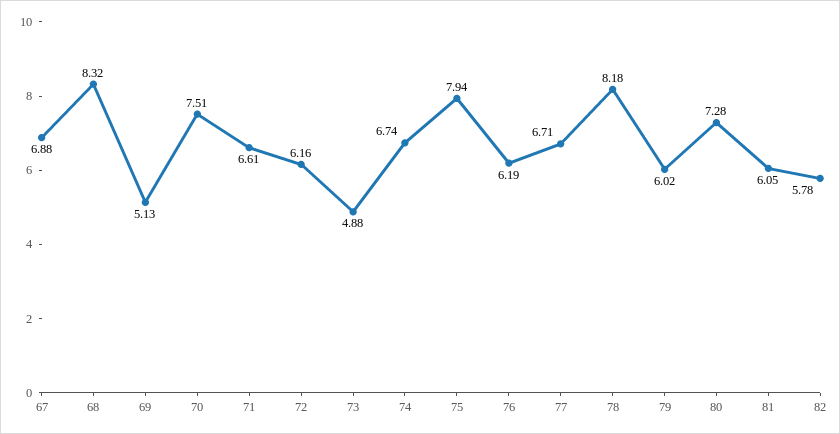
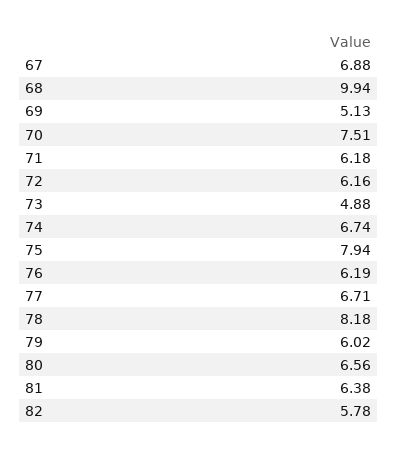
68: 8.32 -> 9.94
71: 6.61 -> 6.18
80: 7.28 -> 6.56
81: 6.05 -> 6.38

